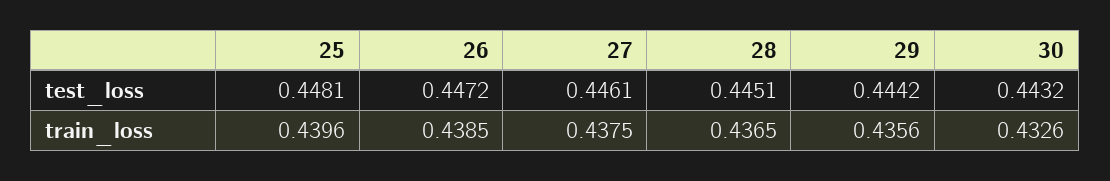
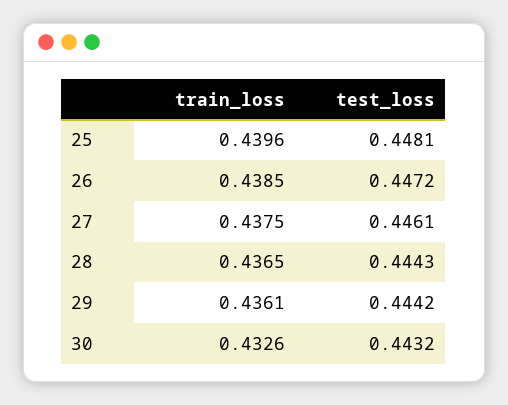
28, test_loss: 0.4451 -> 0.4443
29, train_loss: 0.4356 -> 0.4361

